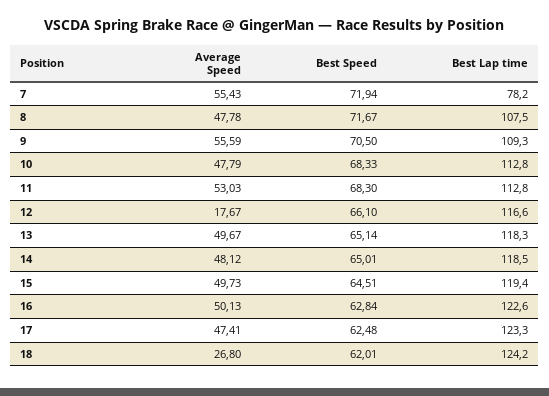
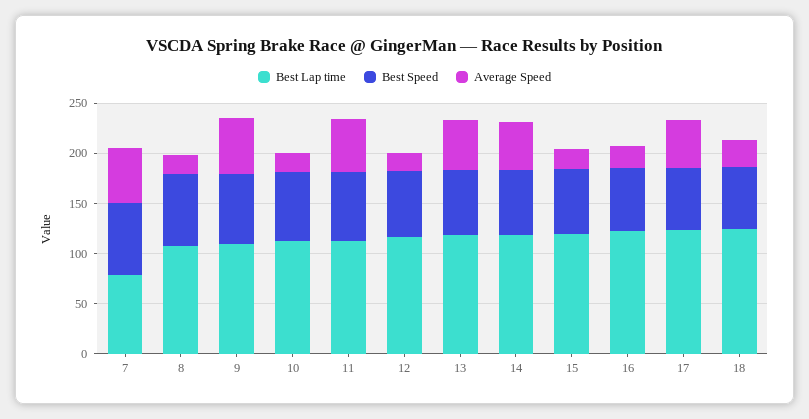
Average Speed, 8: 47.78 -> 20
Average Speed, 10: 47.79 -> 20
Average Speed, 15: 49.73 -> 20
Average Speed, 16: 50.13 -> 20

